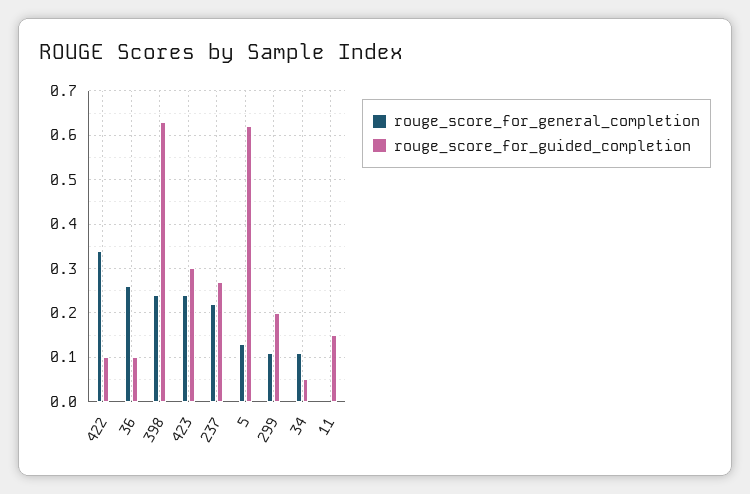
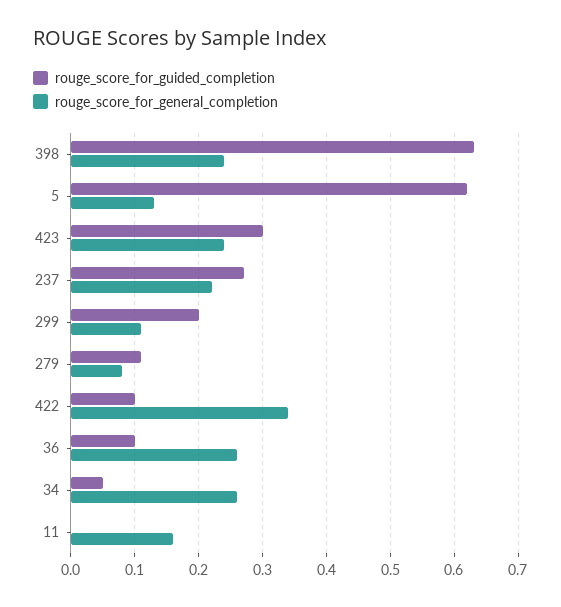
rouge_score_for_general_completion, 34: 0.1 -> 0.26
rouge_score_for_general_completion, 11: 0 -> 0.16
rouge_score_for_guided_completion, 11: 0.15 -> 0
rouge_score_for_guided_completion, 279: none -> 0.11
rouge_score_for_general_completion, 279: none -> 0.08

